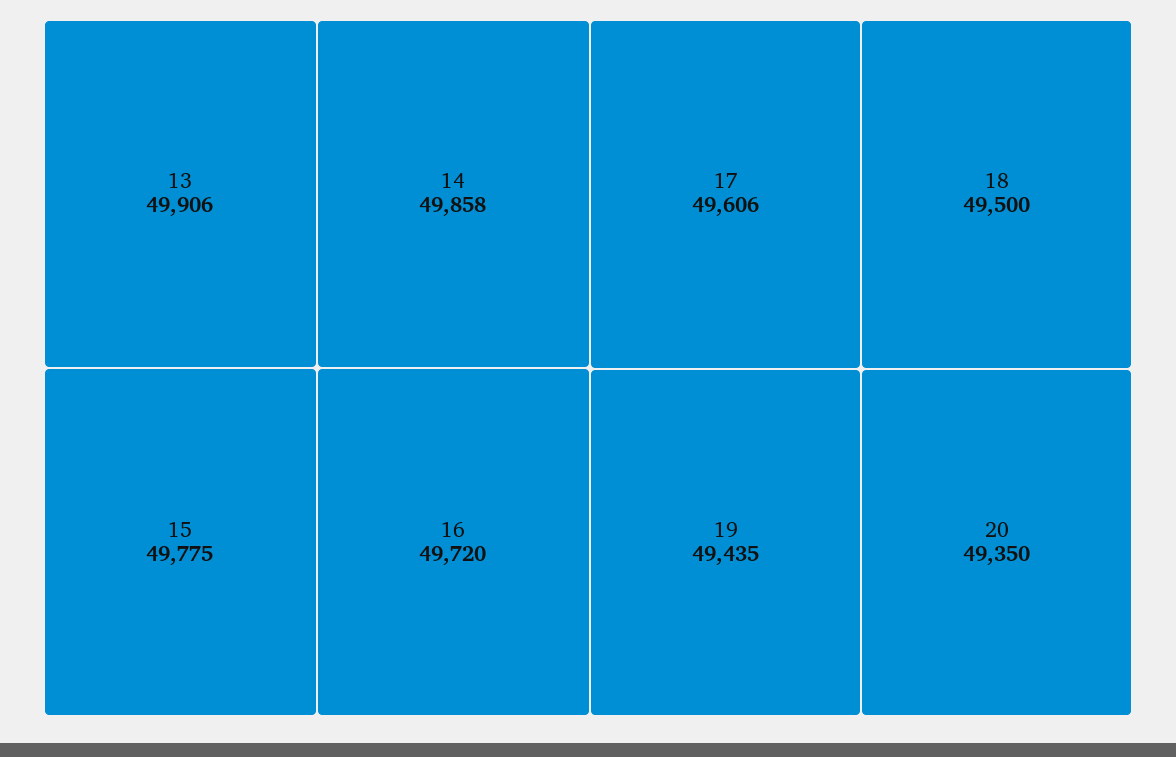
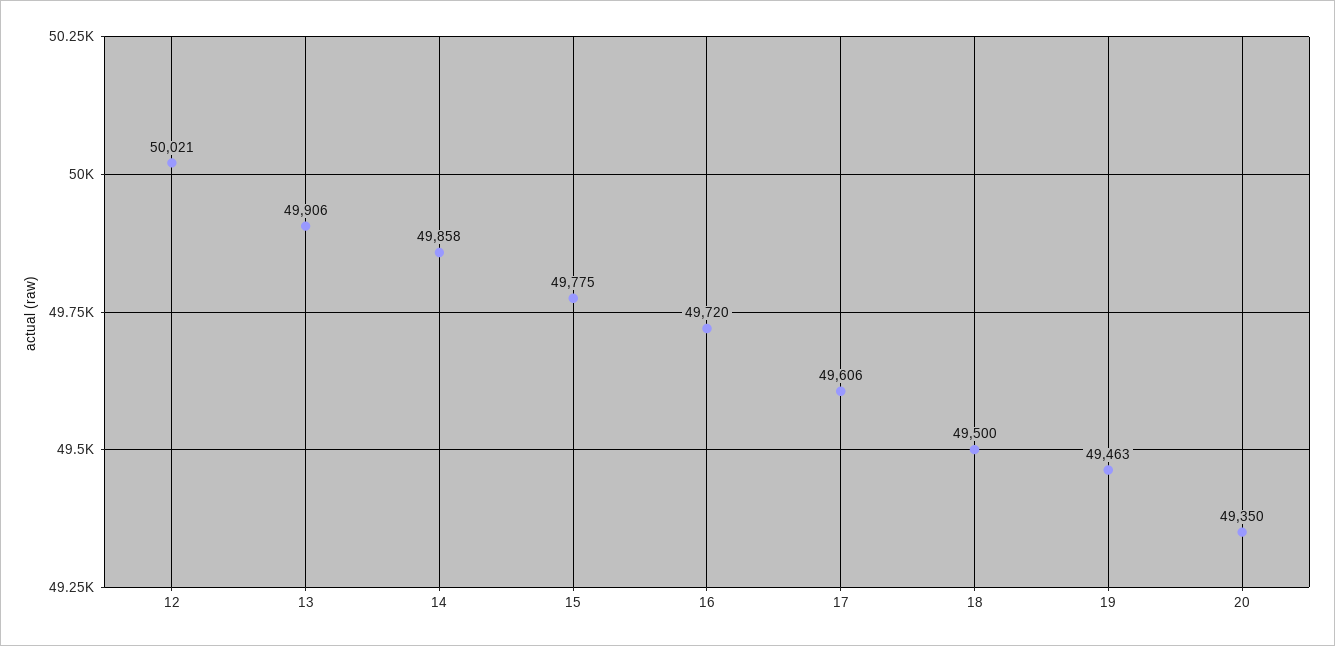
19: 49435 -> 49463
12: none -> 50021

